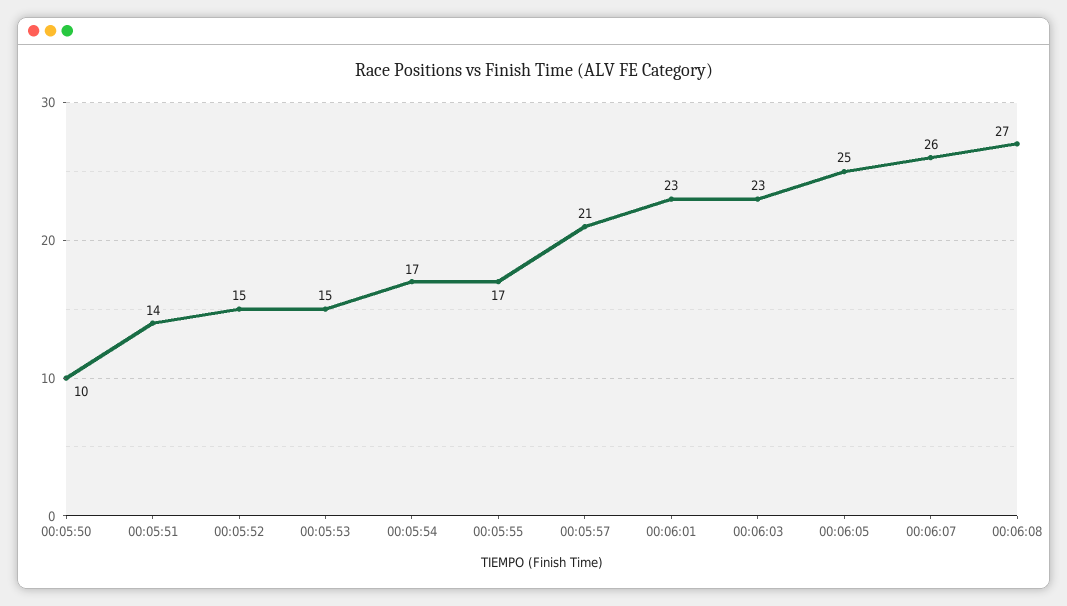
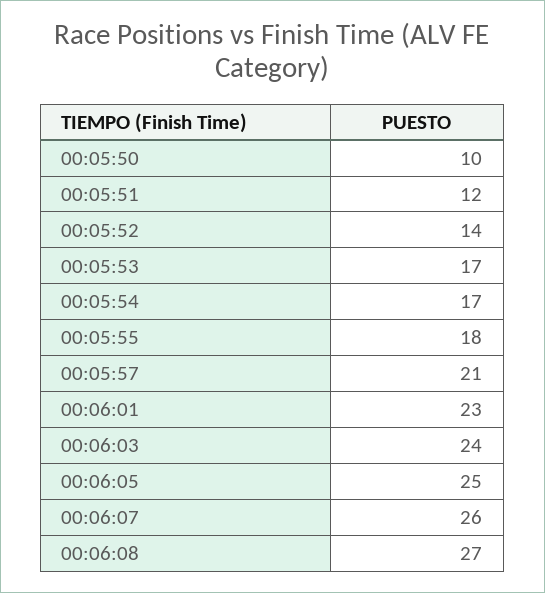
00:05:51: 14 -> 12
00:05:52: 15 -> 14
00:05:53: 15 -> 17
00:05:55: 17 -> 18
00:06:03: 23 -> 24

